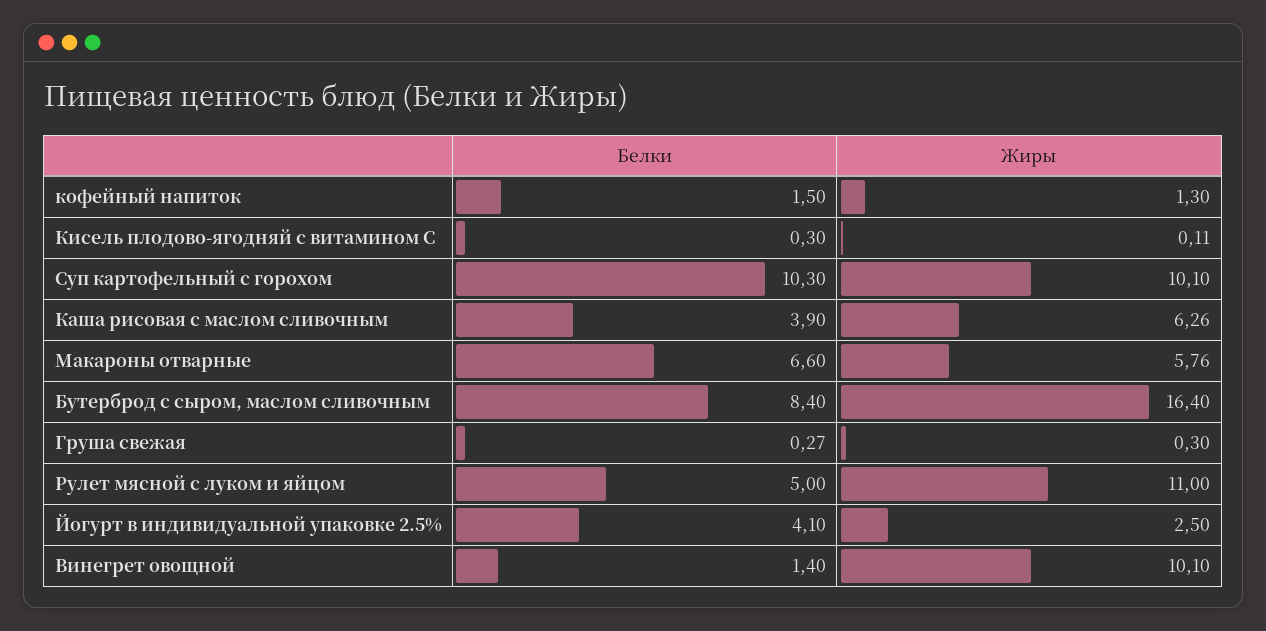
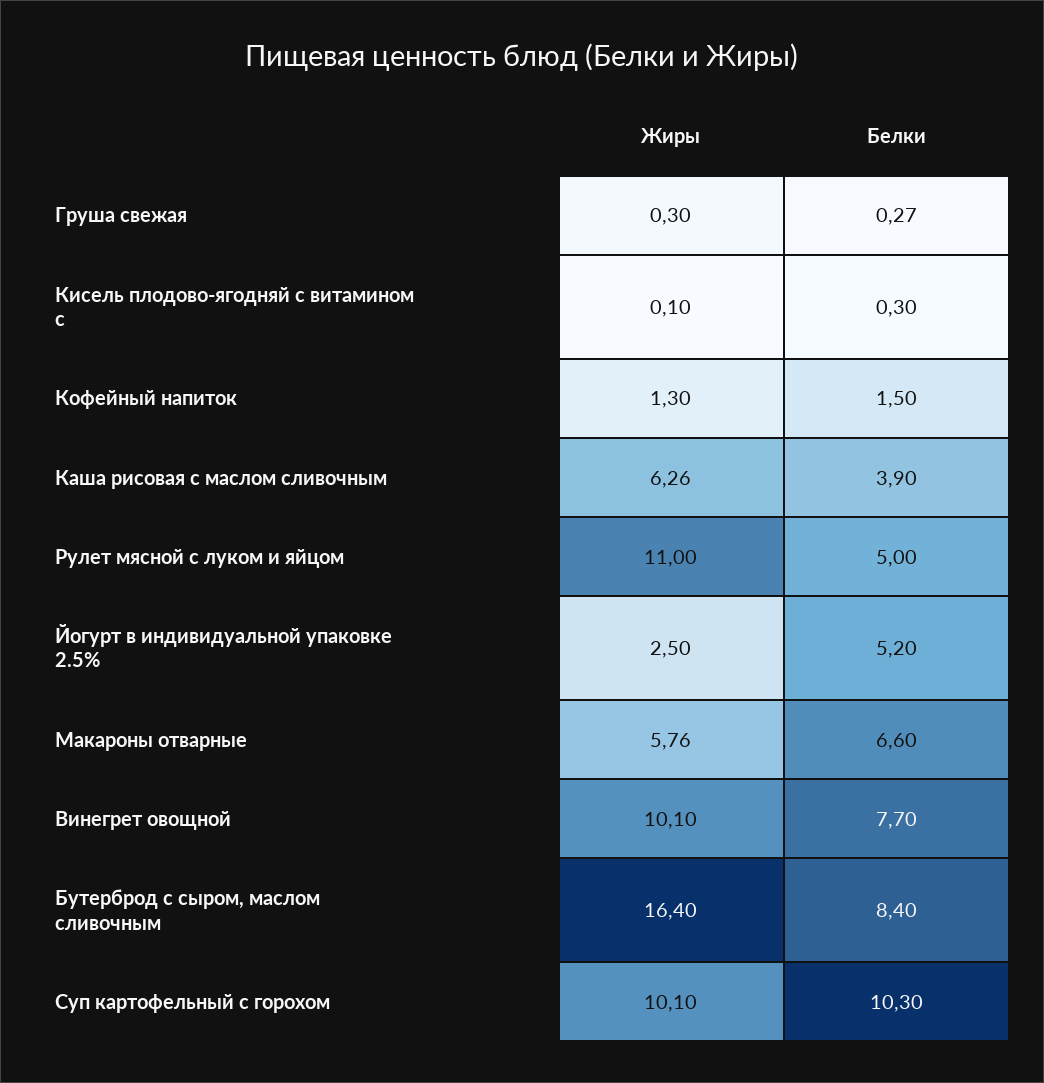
Жиры, Кисель плодово-ягодняй с витамином С: 0.11 -> 0.1
Белки, Йогурт в индивидуальной упаковке 2.5%: 4.1 -> 5.2
Белки, Винегрет овощной: 1.4 -> 7.7

